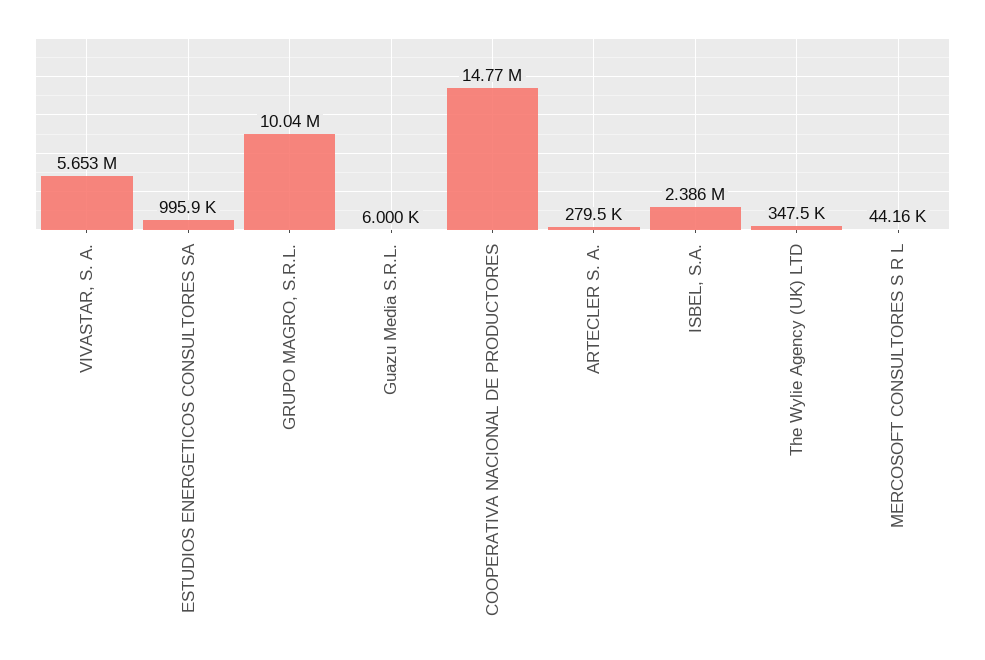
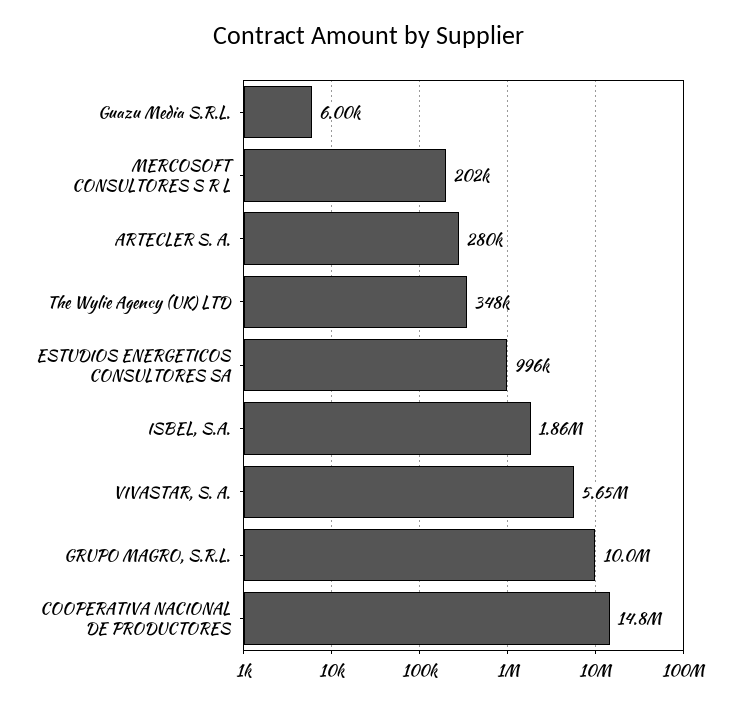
ISBEL, S.A.: 2386000 -> 1860000
MERCOSOFT CONSULTORES S R L: 44160 -> 202000

